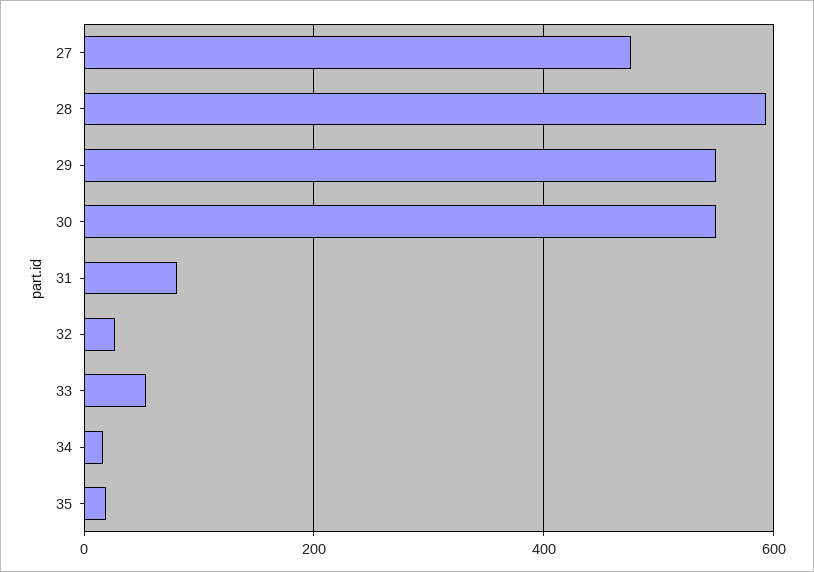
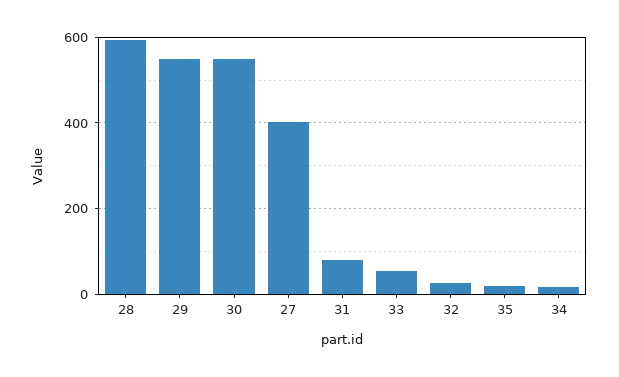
27: 480 -> 400

